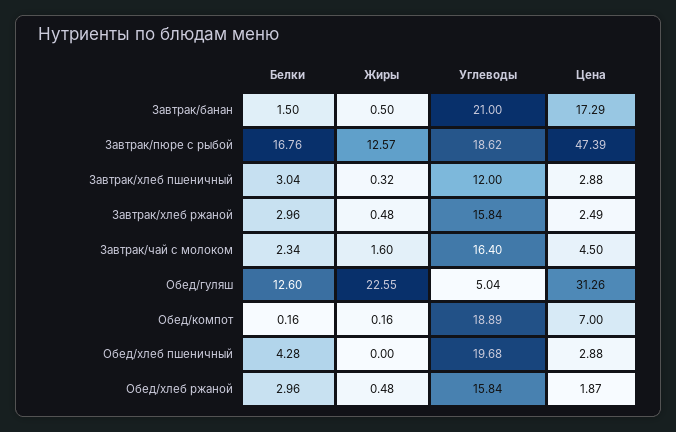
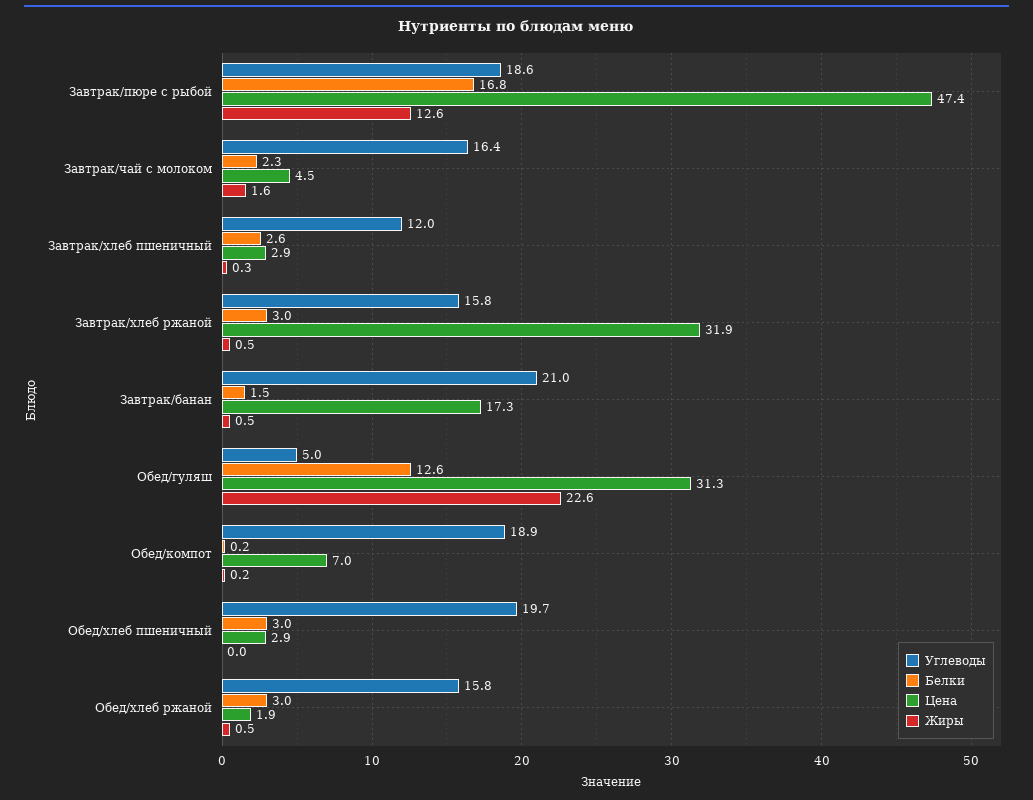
Белки, Завтрак/хлеб пшеничный: 3.04 -> 2.6
Цена, Завтрак/хлеб ржаной: 2.49 -> 31.9
Белки, Обед/хлеб пшеничный: 4.28 -> 3

